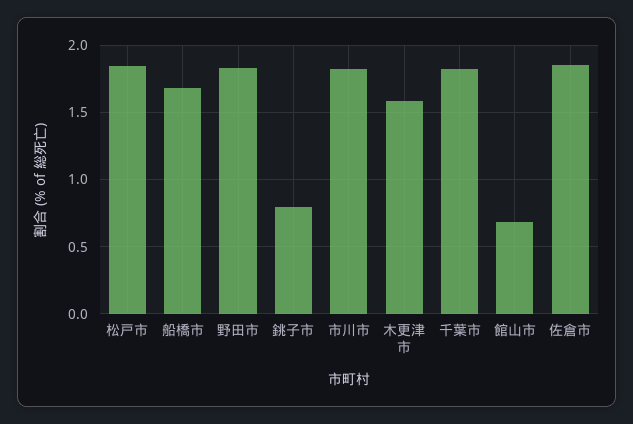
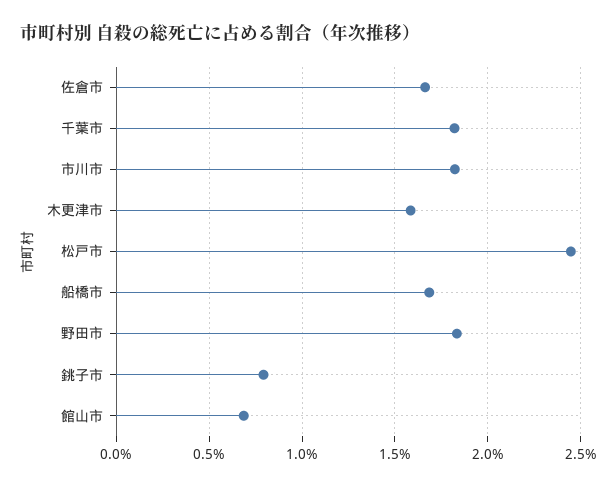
松戸市: 1.85 -> 2.45
佐倉市: 1.85 -> 1.65

